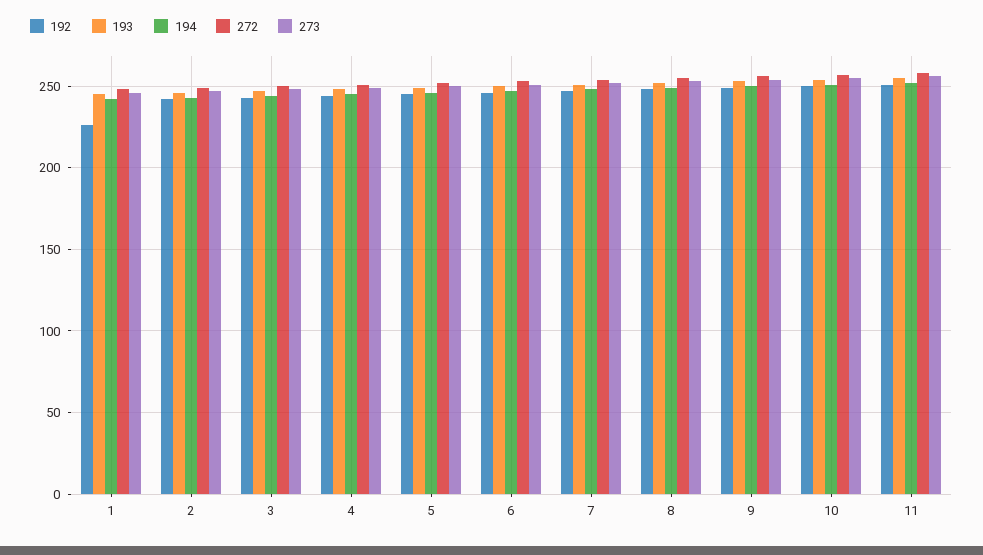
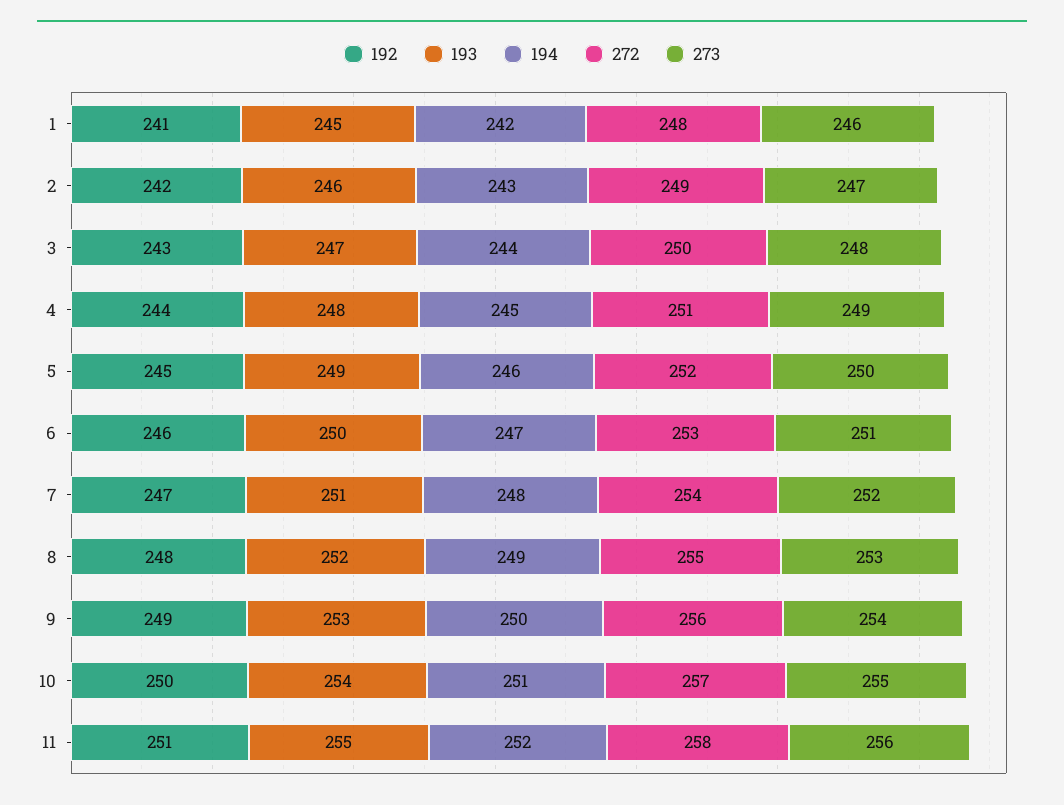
192, 1: 225 -> 241

